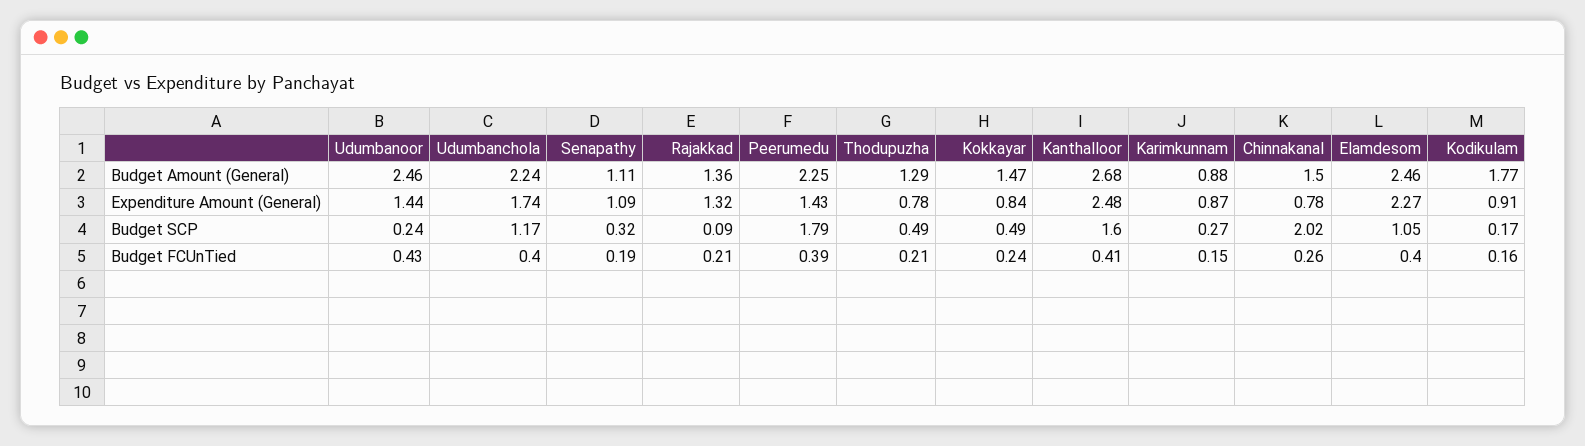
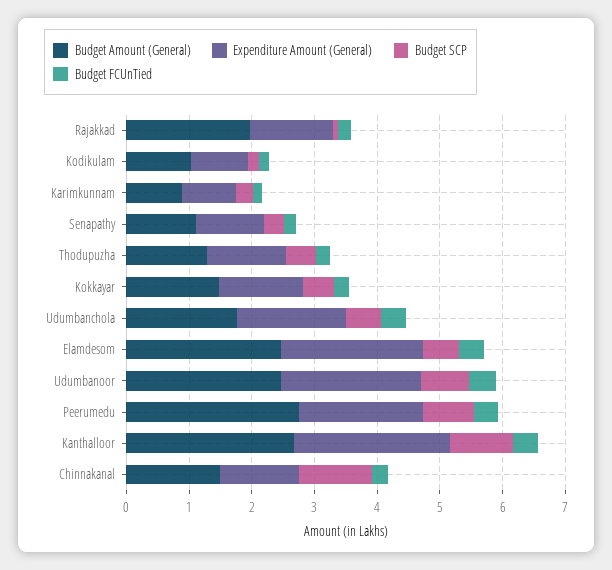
Budget Amount (General), Udumbanchola: 2.24 -> 1.8
Budget Amount (General), Rajakkad: 1.36 -> 2
Budget Amount (General), Peerumedu: 2.25 -> 2.8
Budget Amount (General), Kodikulam: 1.77 -> 1
Expenditure Amount (General), Udumbanoor: 1.44 -> 2.2
Expenditure Amount (General), Peerumedu: 1.43 -> 2
Expenditure Amount (General), Thodupuzha: 0.78 -> 1.2
Expenditure Amount (General), Kokkayar: 0.84 -> 1.4
Expenditure Amount (General), Chinnakanal: 0.78 -> 1.2
Budget SCP, Udumbanoor: 0.24 -> 0.8
Budget SCP, Udumbanchola: 1.17 -> 0.6
Budget SCP, Peerumedu: 1.79 -> 0.8
Budget SCP, Kanthalloor: 1.6 -> 1
Budget SCP, Chinnakanal: 2.02 -> 1.2
Budget SCP, Elamdesom: 1.05 -> 0.6

